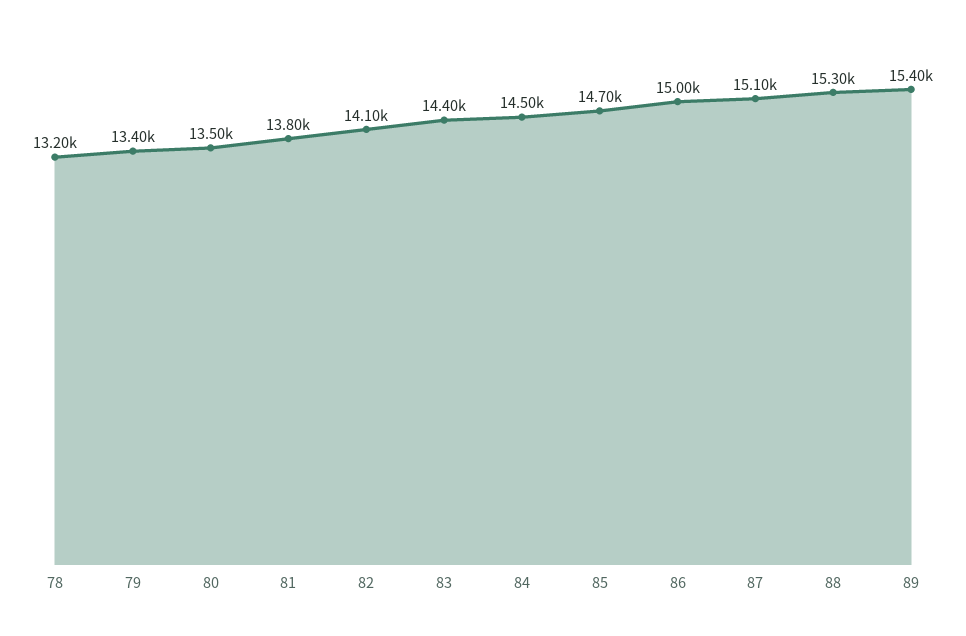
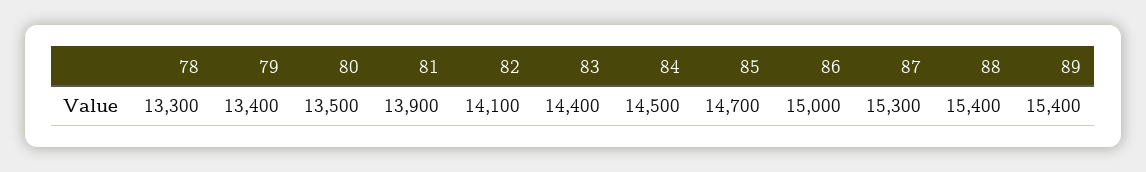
78: 13200 -> 13300
81: 13800 -> 13900
87: 15100 -> 15300
88: 15300 -> 15400

